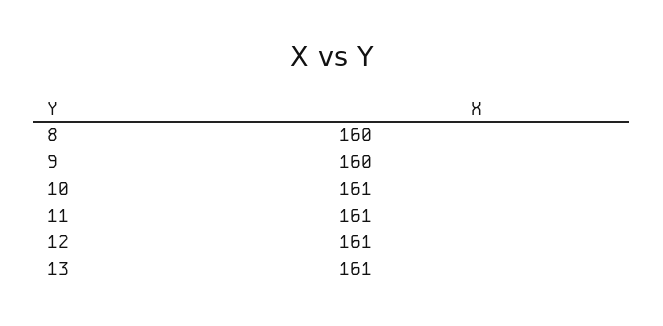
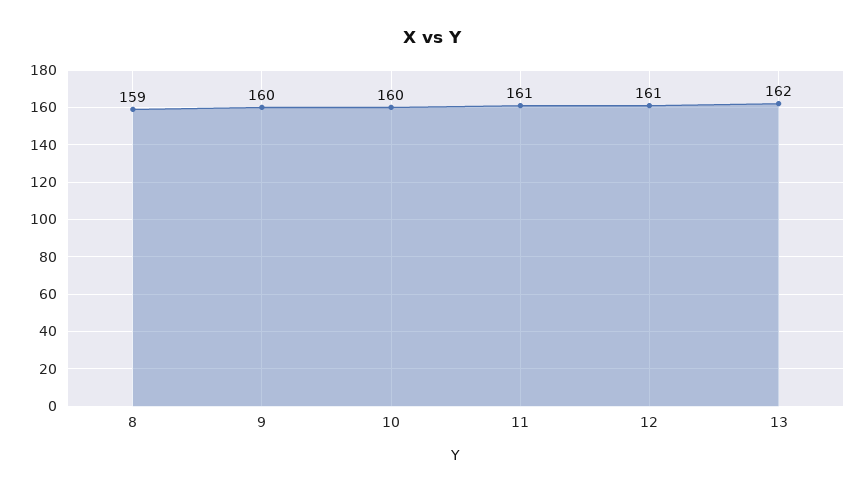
8: 160 -> 159
10: 161 -> 160
13: 161 -> 162

